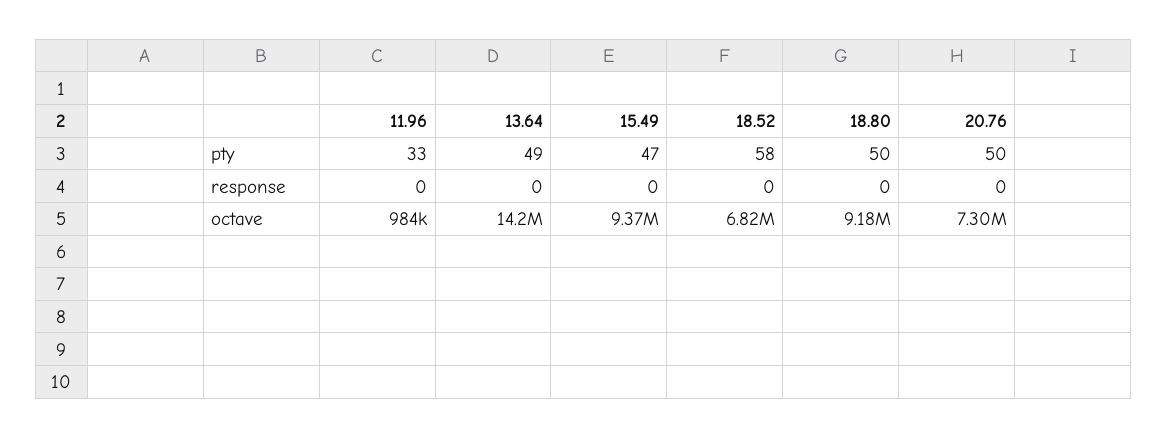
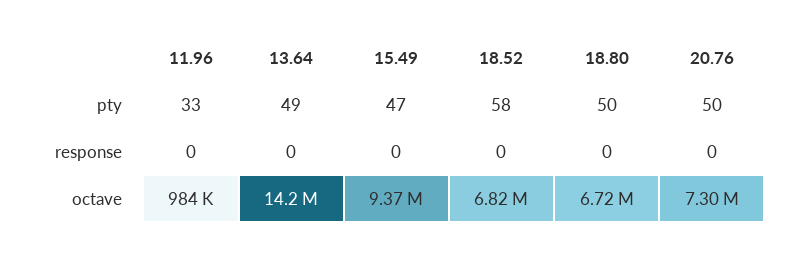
18.80, octave: 9180000 -> 6720000

